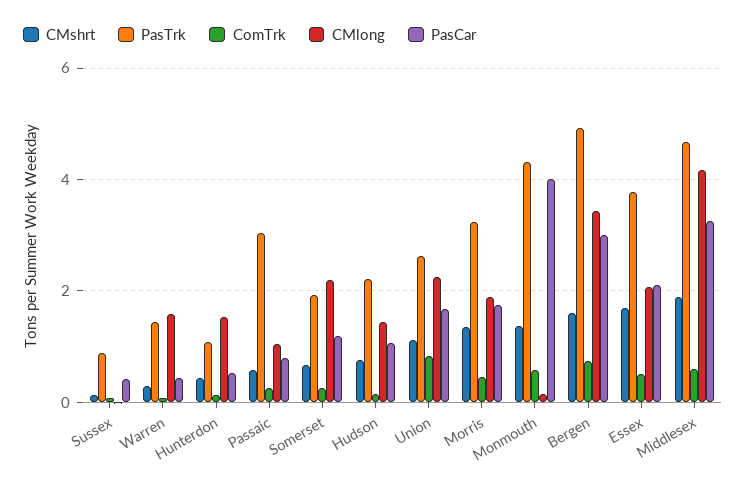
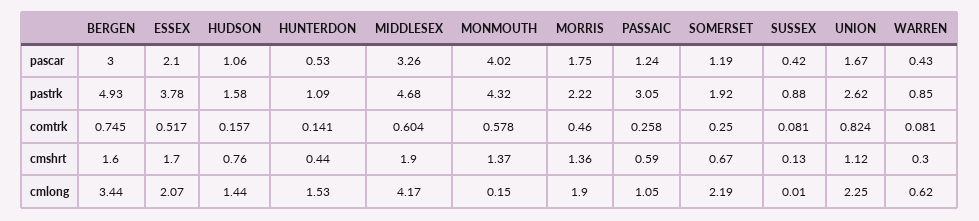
PasTrk, Warren: 1.4 -> 0.85
CMlong, Warren: 1.6 -> 0.62
PasCar, Passaic: 0.8 -> 1.24
PasTrk, Hudson: 2.2 -> 1.58
PasTrk, Morris: 3.2 -> 2.22

